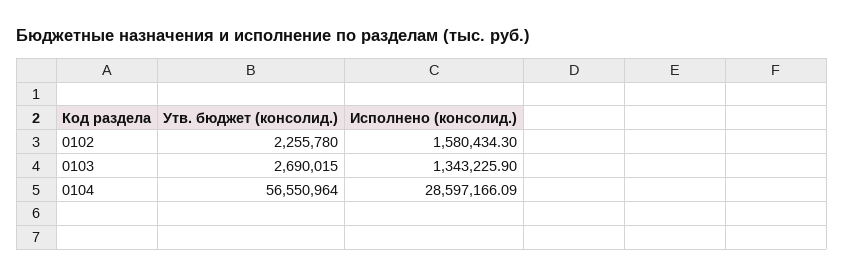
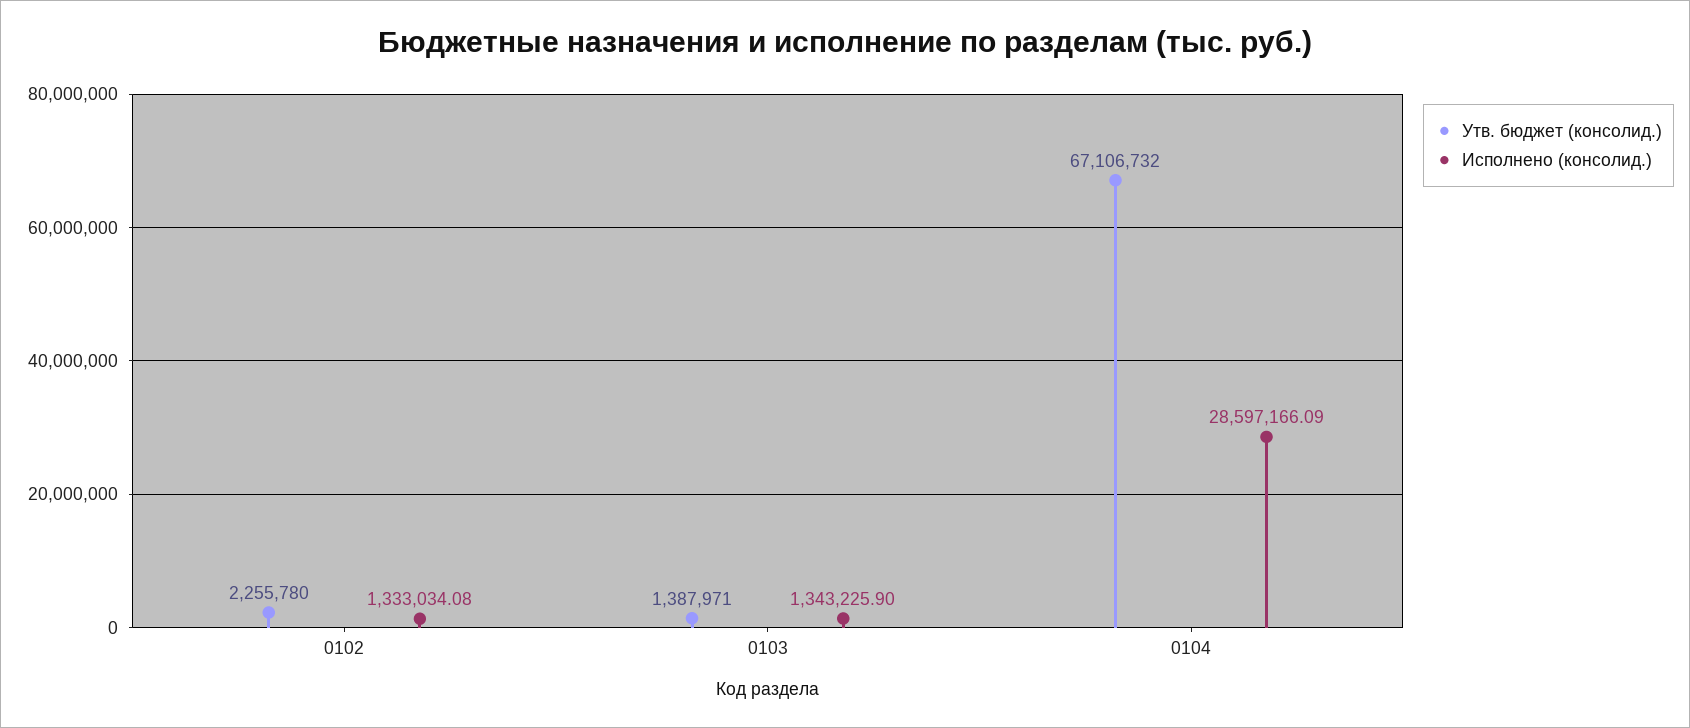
Исполнено (консолид.), 0102: 1580434.3 -> 1333034.08
Утв. бюджет (консолид.), 0103: 2690015 -> 1387971
Утв. бюджет (консолид.), 0104: 56550964 -> 67106732

